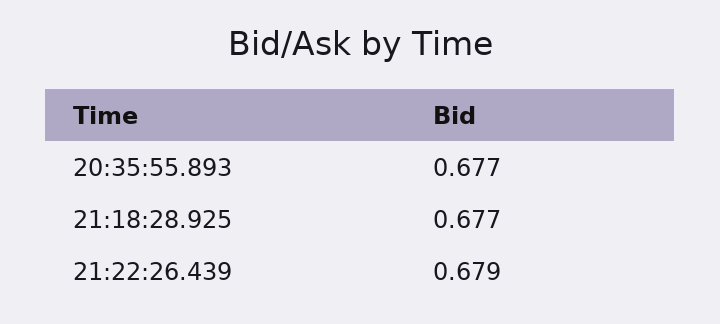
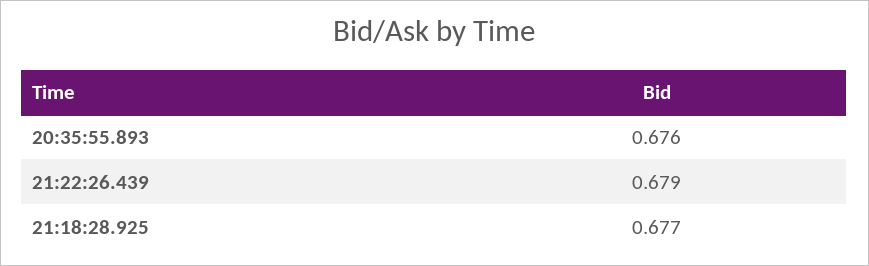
20:35:55.893: 0.677 -> 0.676

